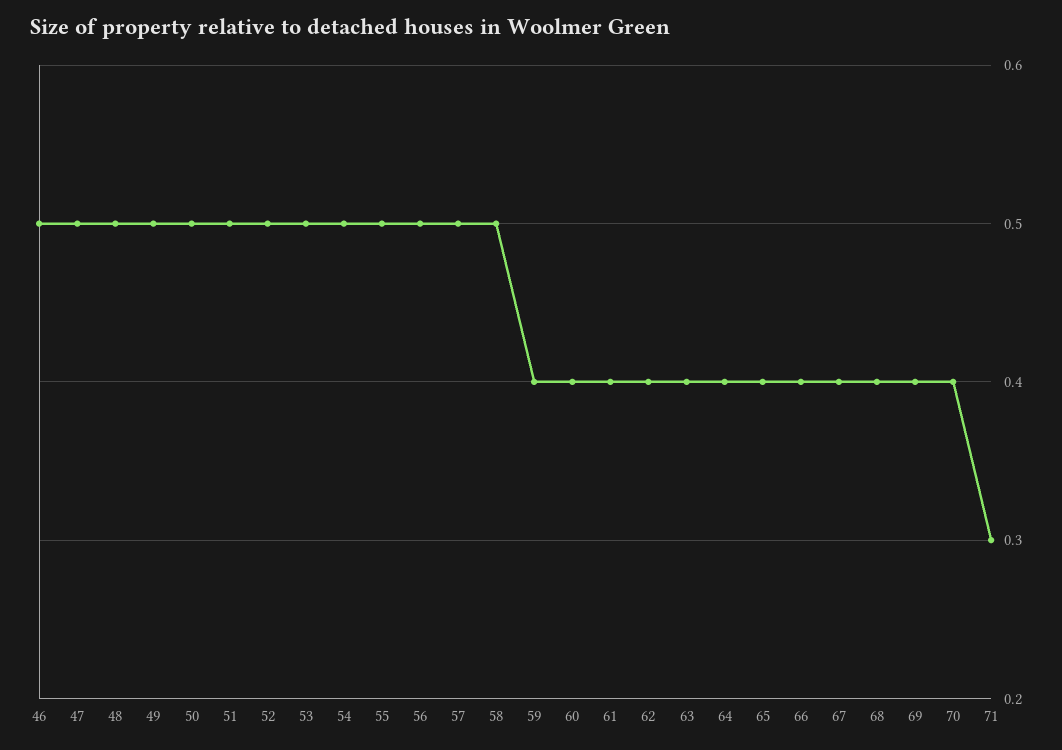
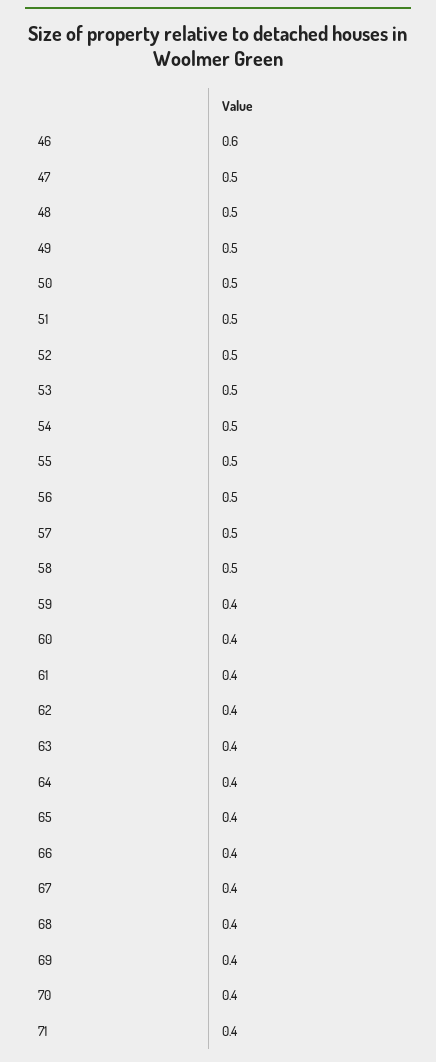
46: 0.5 -> 0.6
71: 0.3 -> 0.4

